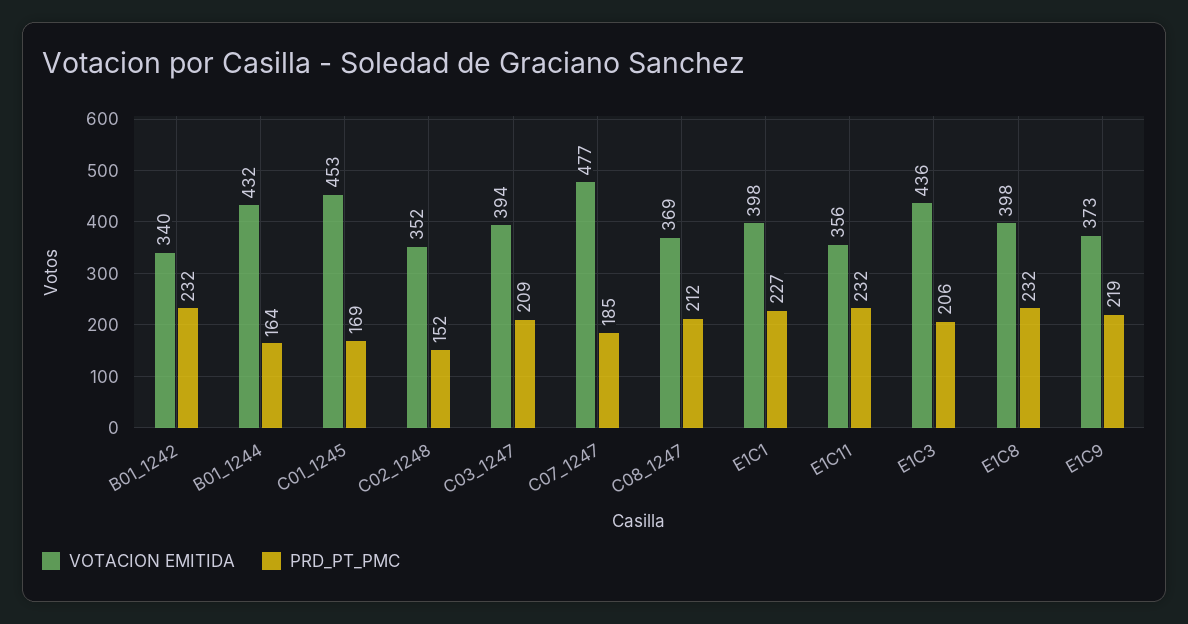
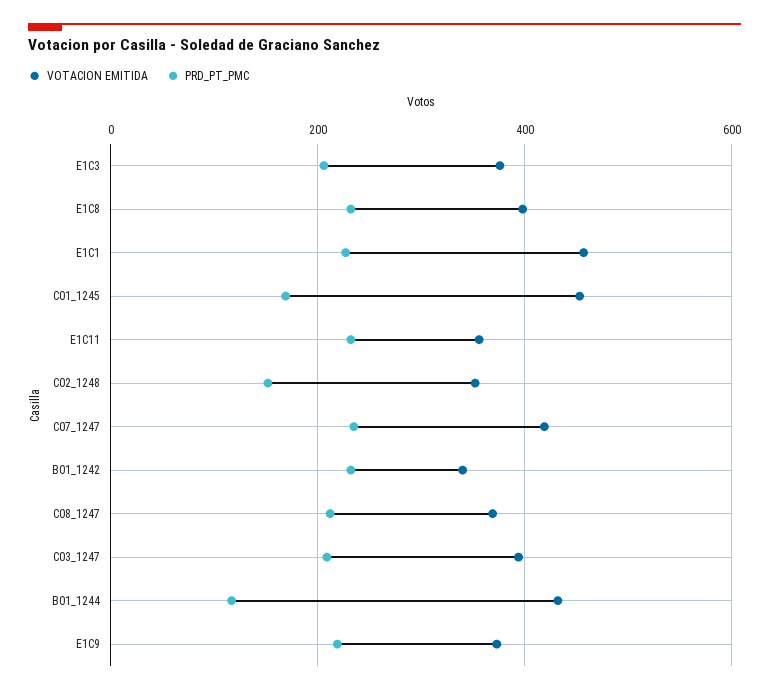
PRD_PT_PMC, B01_1244: 164 -> 120
VOTACION EMITIDA, C07_1247: 477 -> 420
PRD_PT_PMC, C07_1247: 185 -> 240
VOTACION EMITIDA, E1C1: 398 -> 460
VOTACION EMITIDA, E1C3: 436 -> 380

